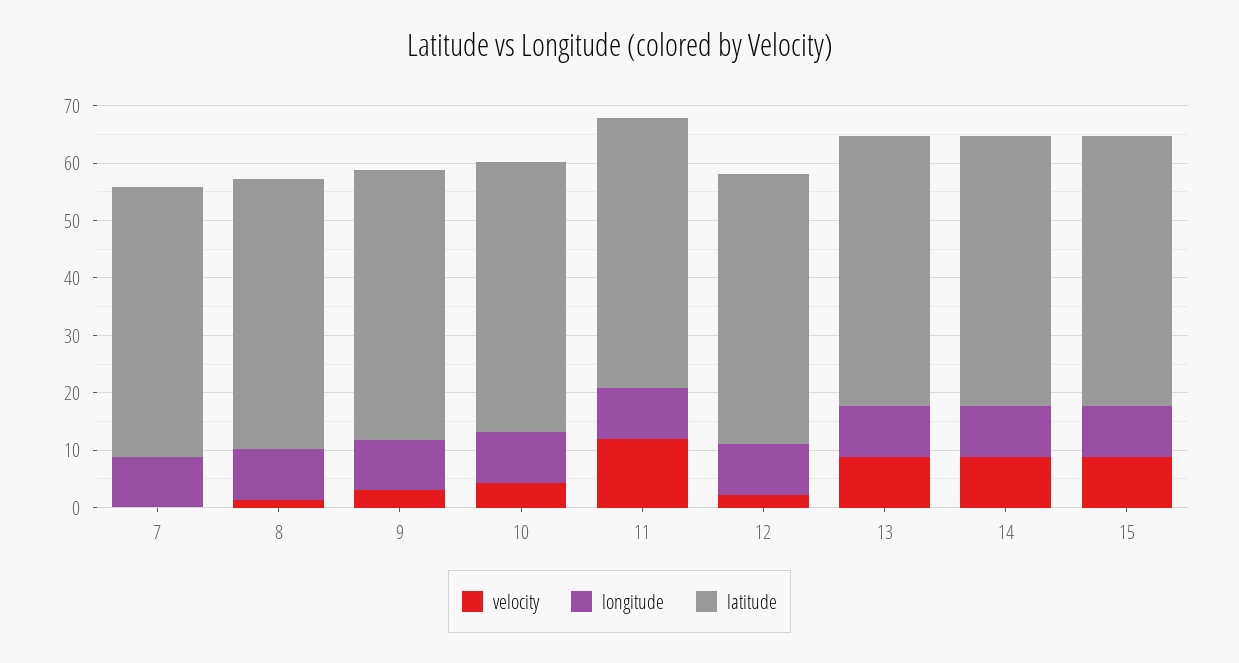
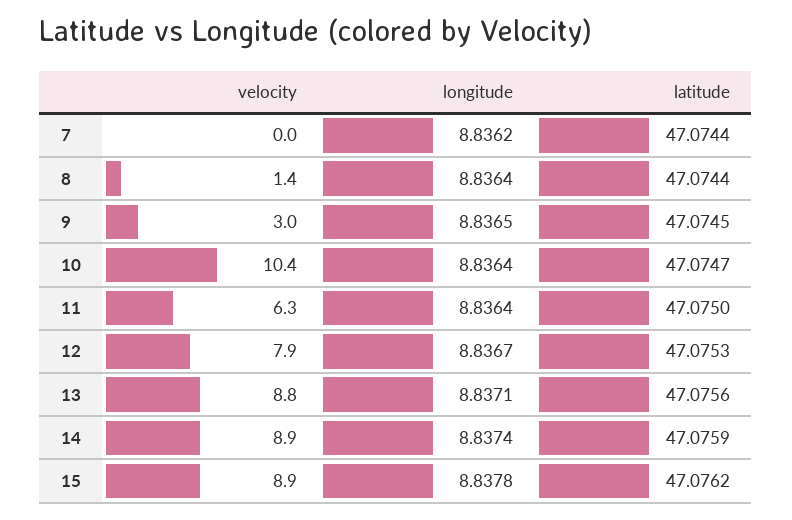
velocity, 10: 4 -> 10.4
velocity, 11: 12 -> 6.3
velocity, 12: 2 -> 7.9

